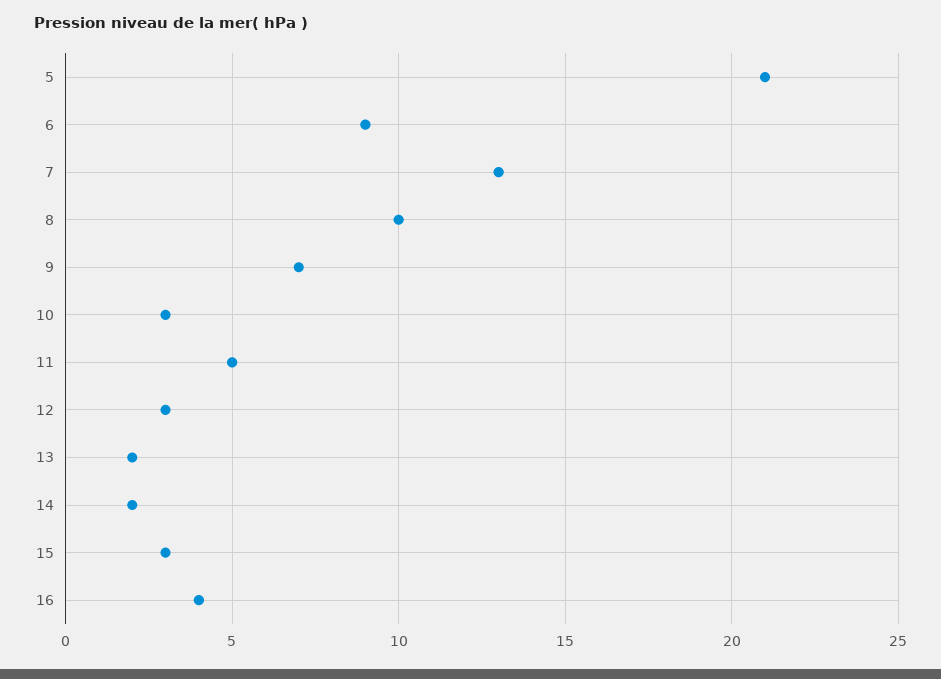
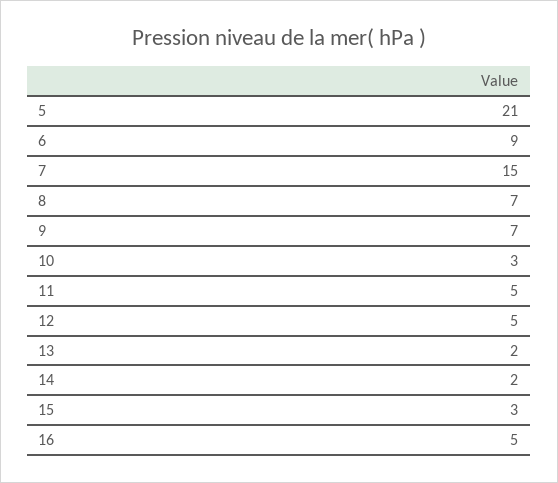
7: 13 -> 15
8: 10 -> 7
12: 3 -> 5
16: 4 -> 5

